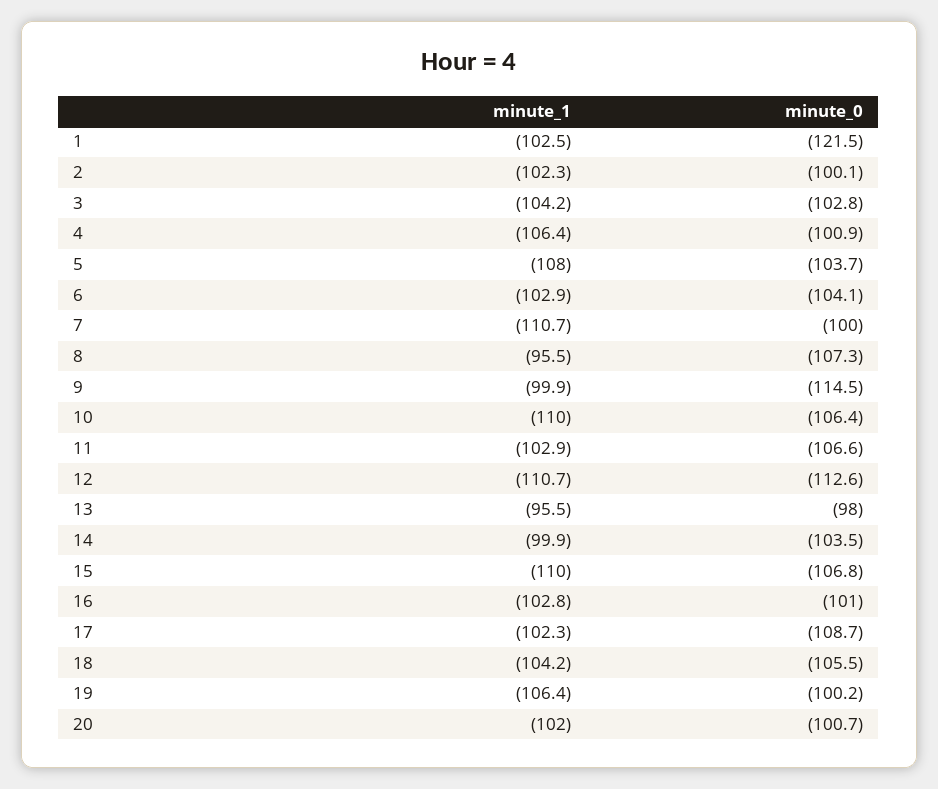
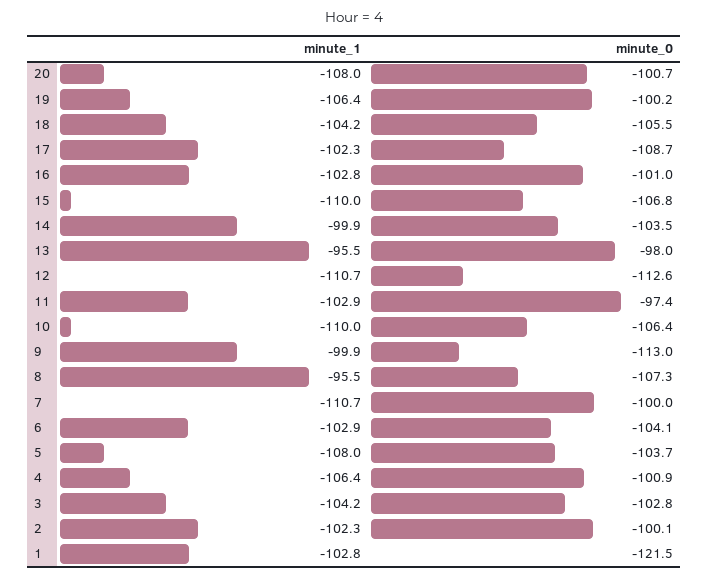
minute_1, 1: -102.5 -> -102.8
minute_0, 9: -114.5 -> -113
minute_0, 11: -106.6 -> -97.4
minute_1, 20: -102 -> -108

